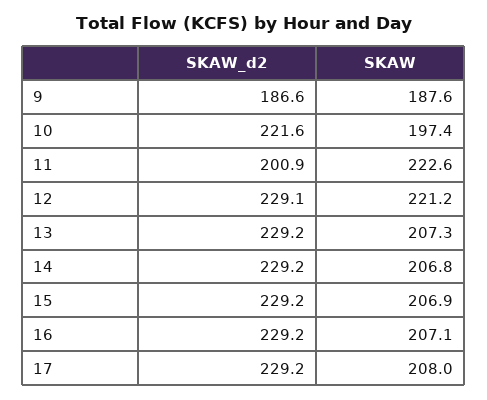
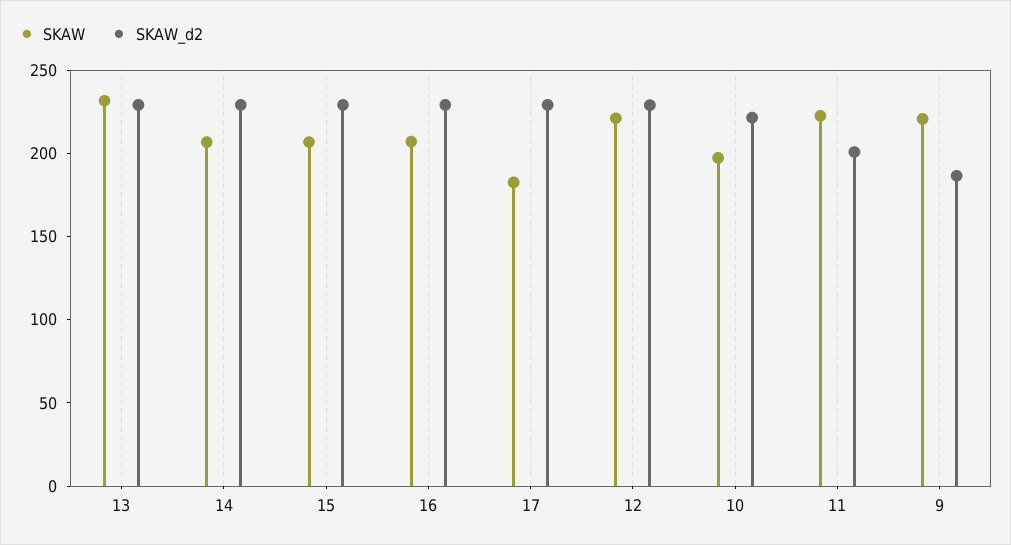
SKAW, 9: 187.6 -> 220
SKAW, 13: 207.3 -> 230
SKAW, 17: 208 -> 180

